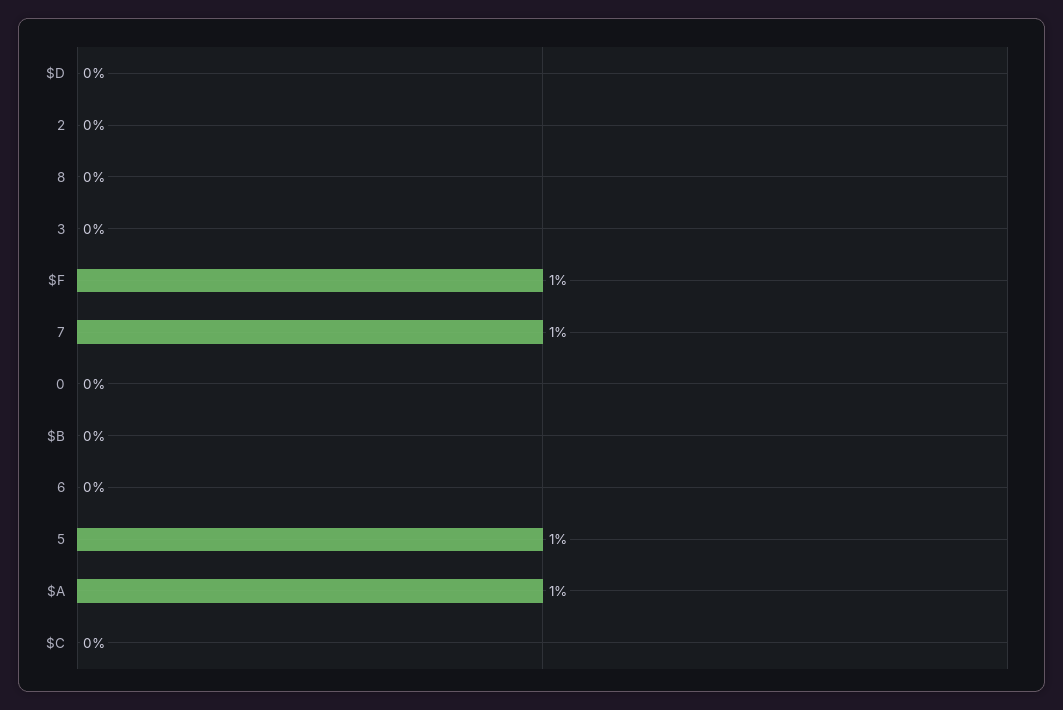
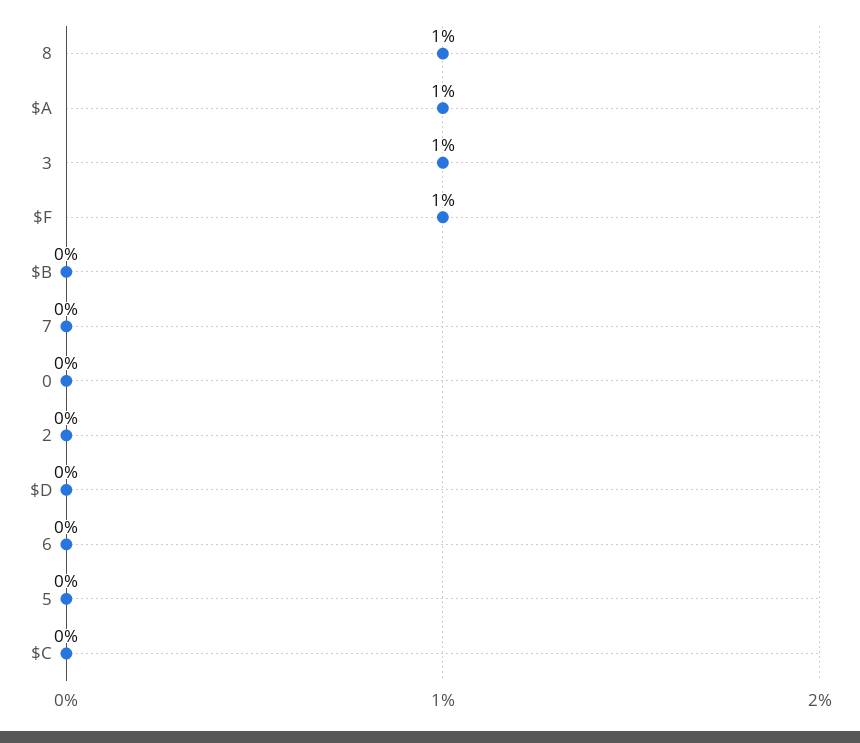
8: 0 -> 1
3: 0 -> 1
7: 1 -> 0
5: 1 -> 0

